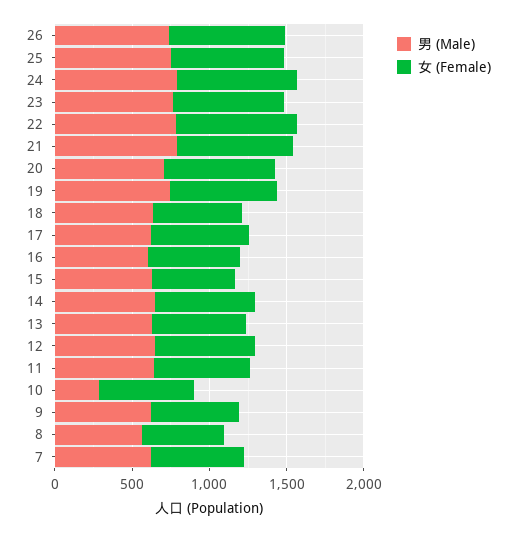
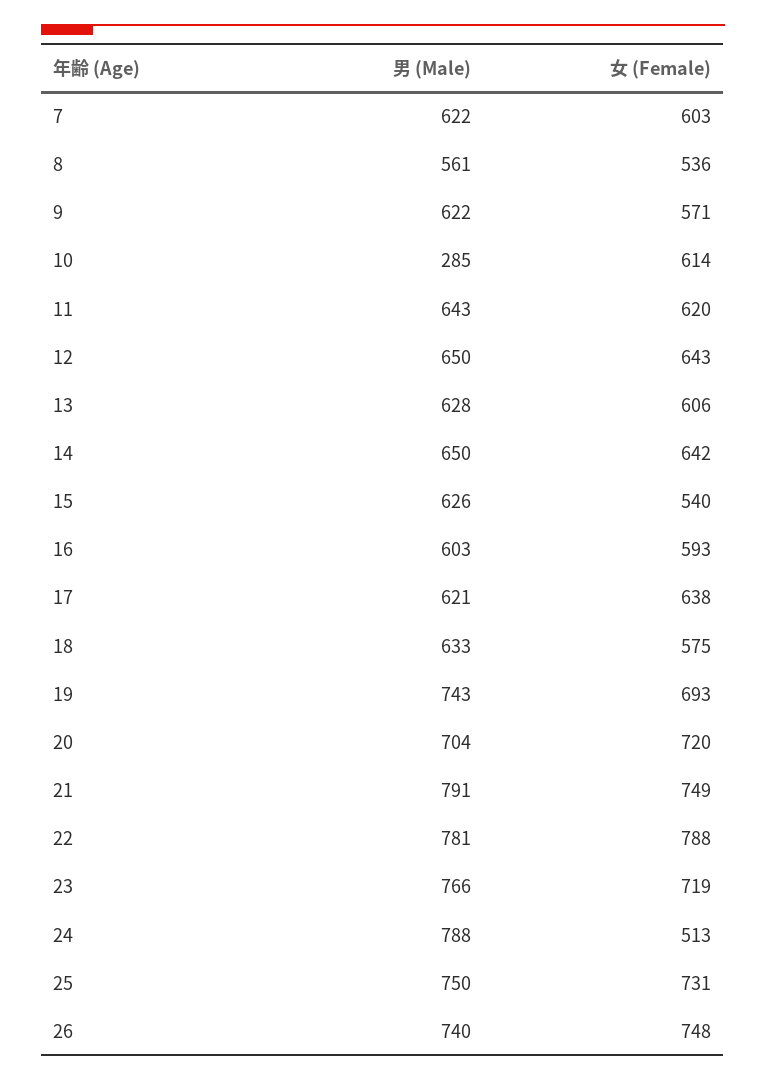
女 (Female), 24: 800 -> 513

